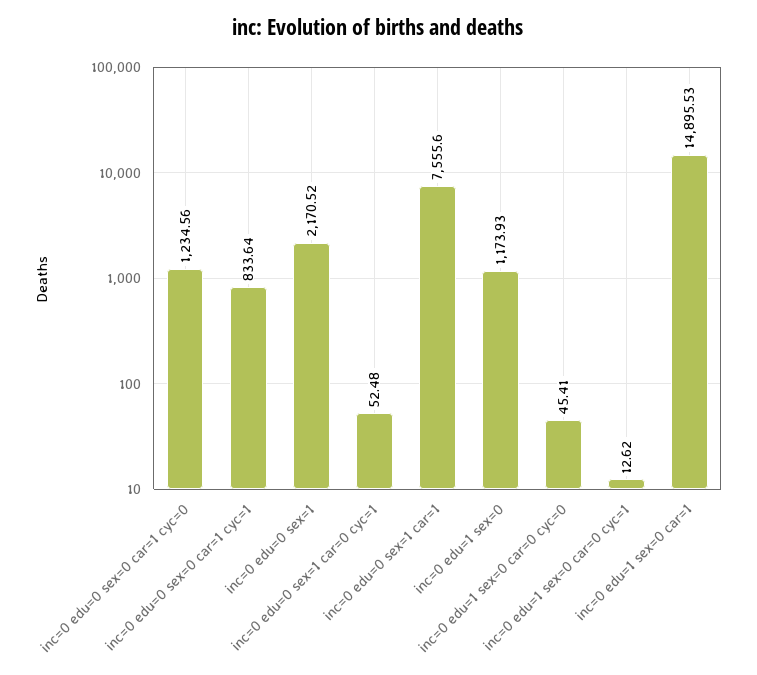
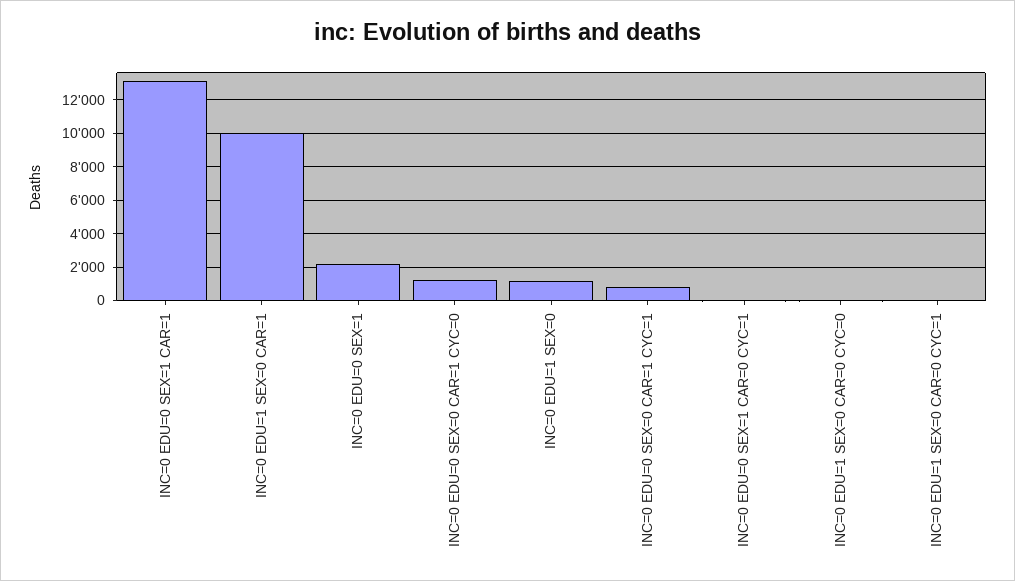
inc=0 edu=0 sex=1 car=1: 7555.6 -> 13000
inc=0 edu=1 sex=0 car=1: 14895.53 -> 10000

